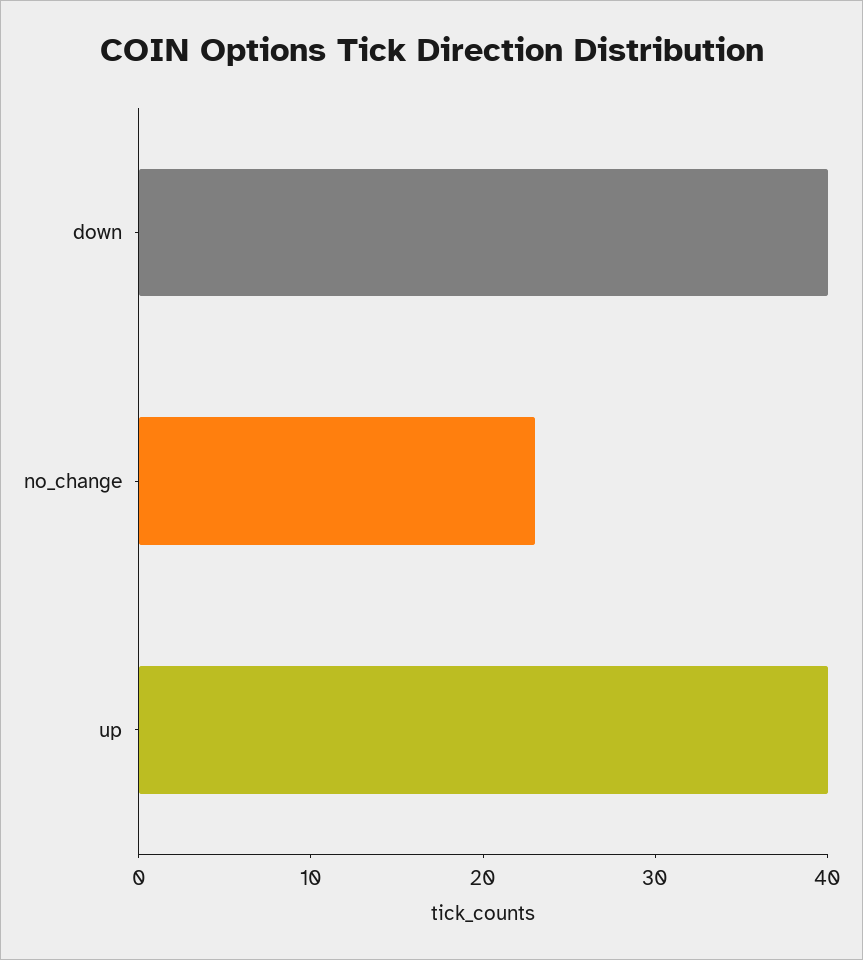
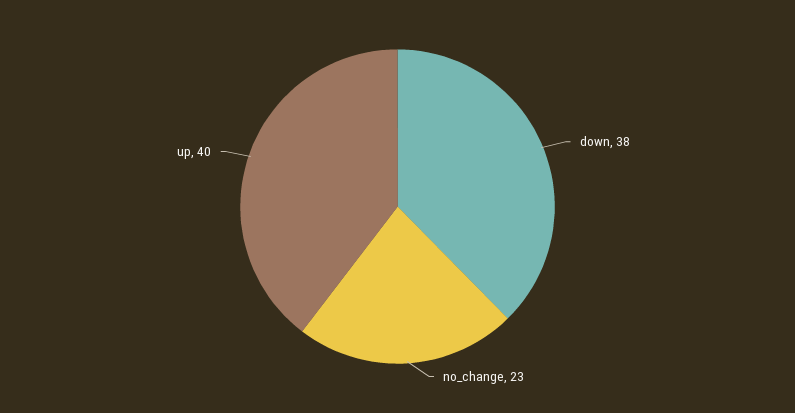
down: 40 -> 38

